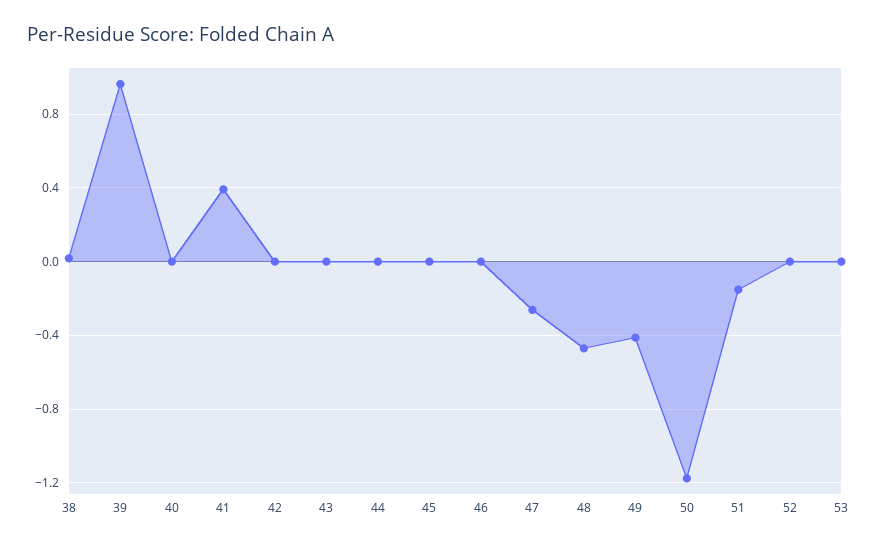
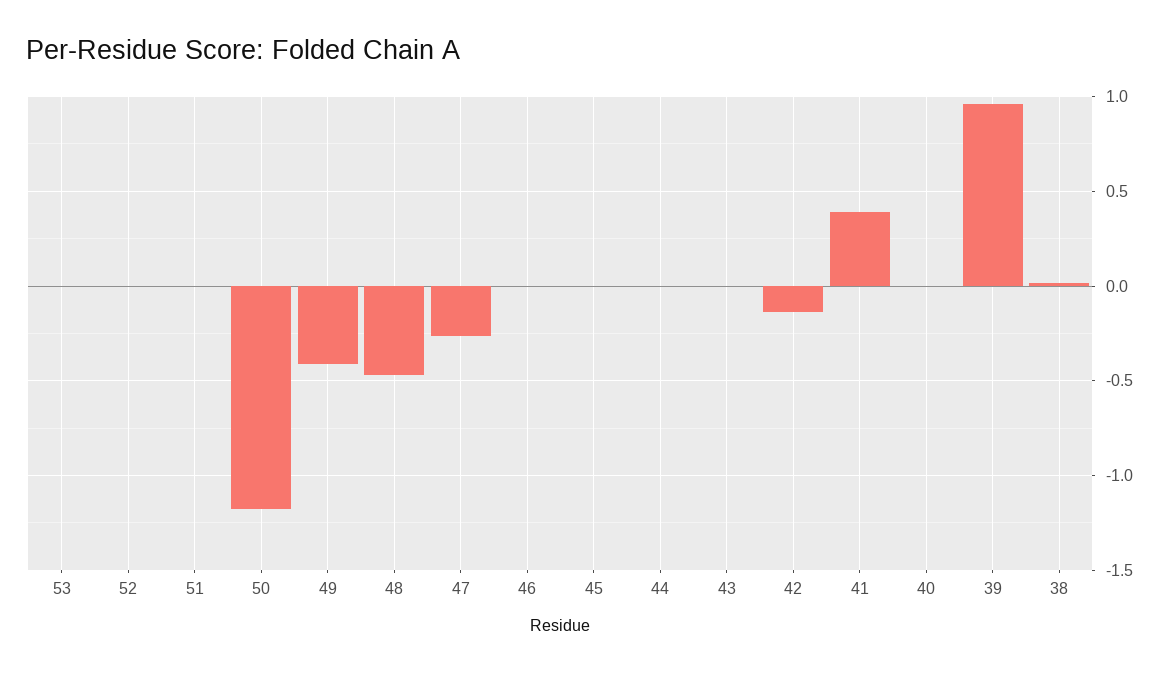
42: 0 -> -0.15
51: -0.15 -> 0

